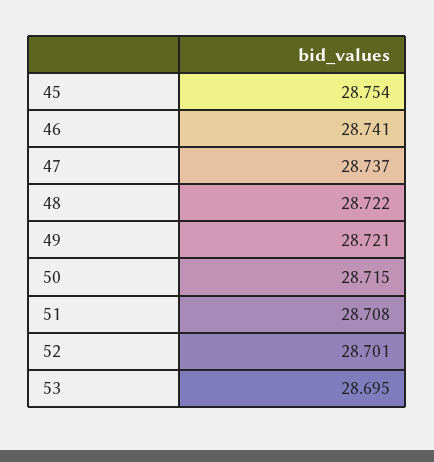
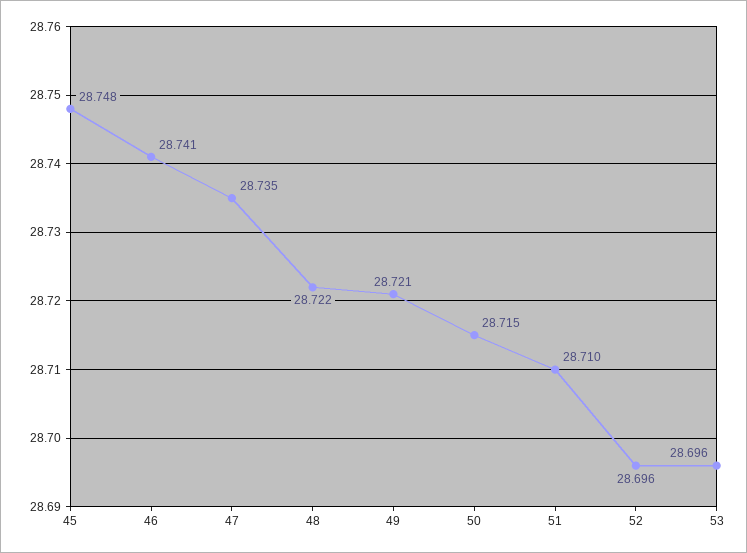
45: 28.754 -> 28.748
47: 28.737 -> 28.735
51: 28.708 -> 28.71
52: 28.701 -> 28.696
53: 28.695 -> 28.696

